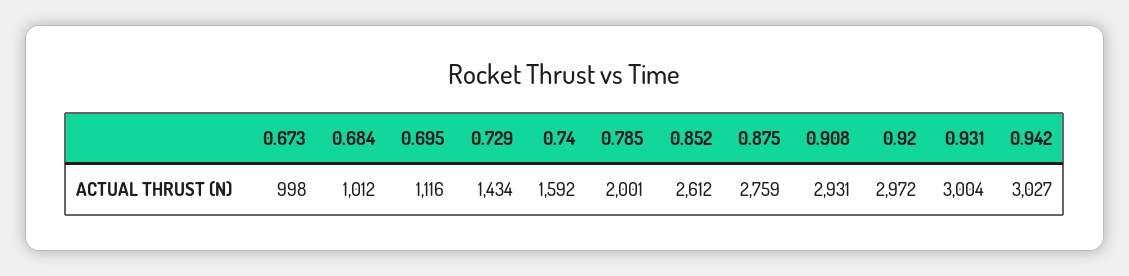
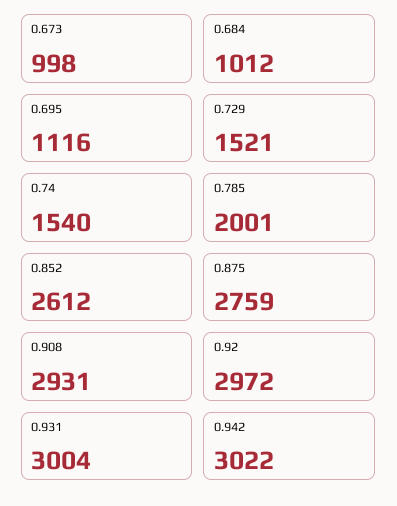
0.729: 1434 -> 1521
0.74: 1592 -> 1540
0.942: 3027 -> 3022

